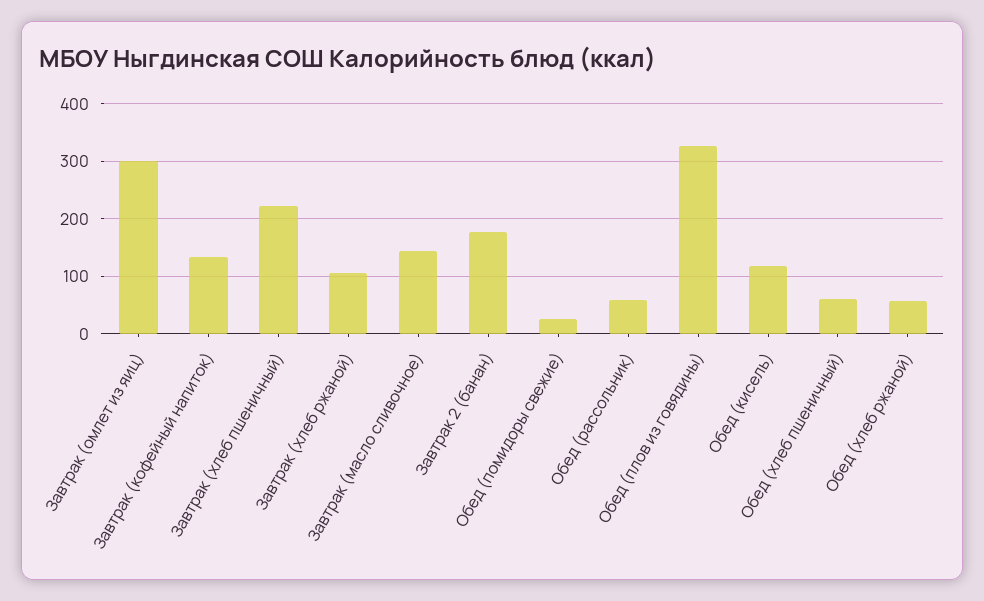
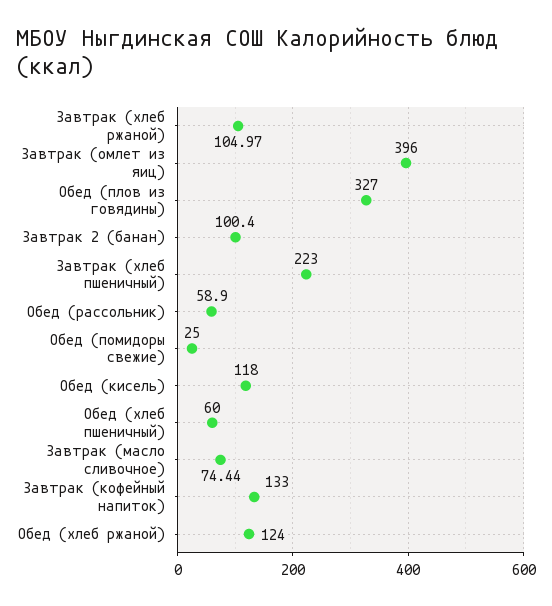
Завтрак (омлет из яиц): 300 -> 396
Завтрак (масло сливочное): 140 -> 74.44
Завтрак 2 (банан): 180 -> 100.4
Обед (хлеб ржаной): 60 -> 124

